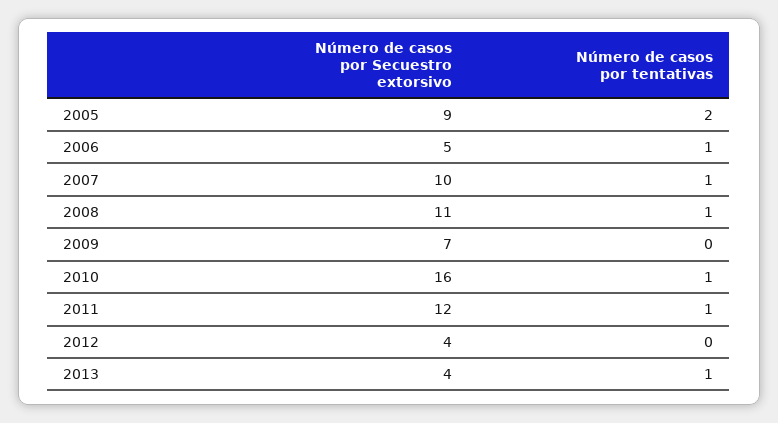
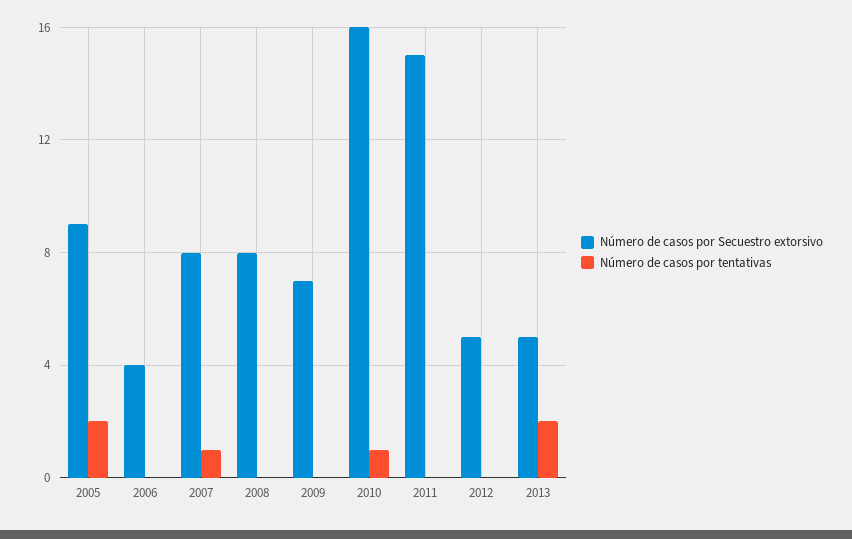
Número de casos por Secuestro extorsivo, 2006: 5 -> 4
Número de casos por tentativas, 2006: 1 -> 0
Número de casos por Secuestro extorsivo, 2007: 10 -> 8
Número de casos por Secuestro extorsivo, 2008: 11 -> 8
Número de casos por tentativas, 2008: 1 -> 0
Número de casos por Secuestro extorsivo, 2011: 12 -> 15
Número de casos por tentativas, 2011: 1 -> 0
Número de casos por Secuestro extorsivo, 2012: 4 -> 5
Número de casos por Secuestro extorsivo, 2013: 4 -> 5
Número de casos por tentativas, 2013: 1 -> 2

